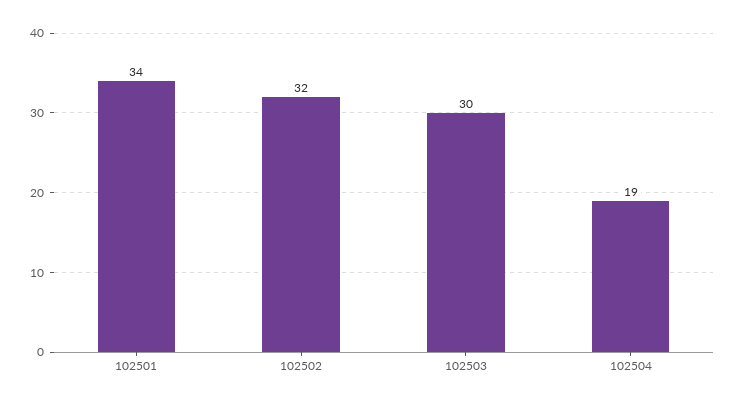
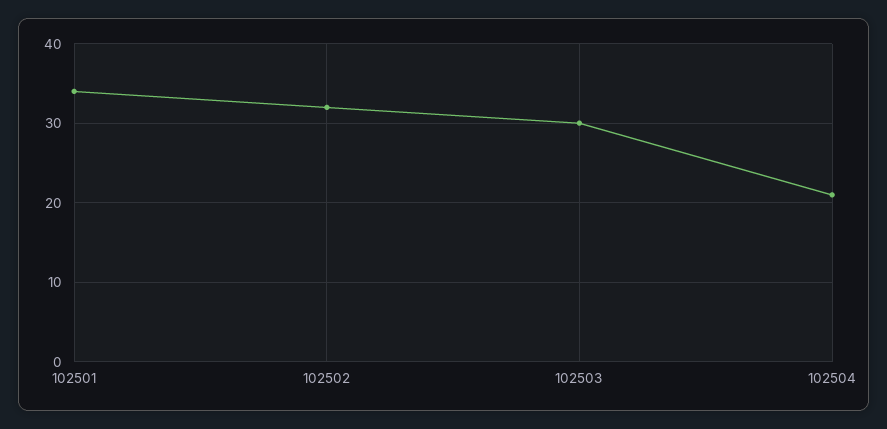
102504: 19 -> 21

